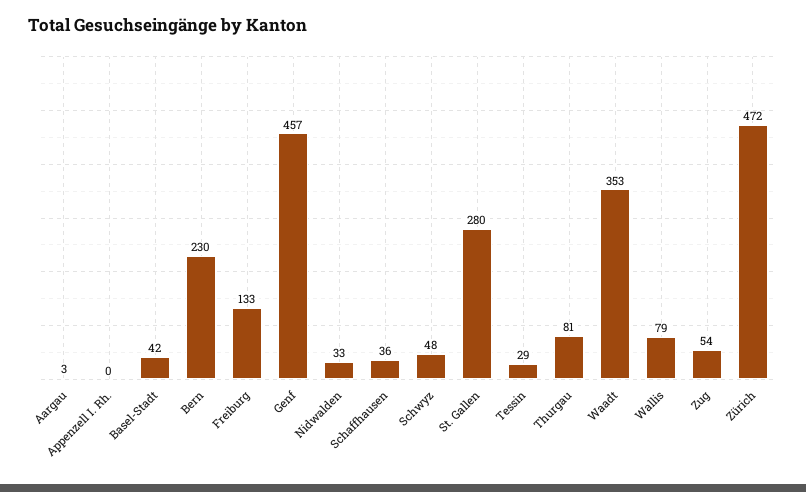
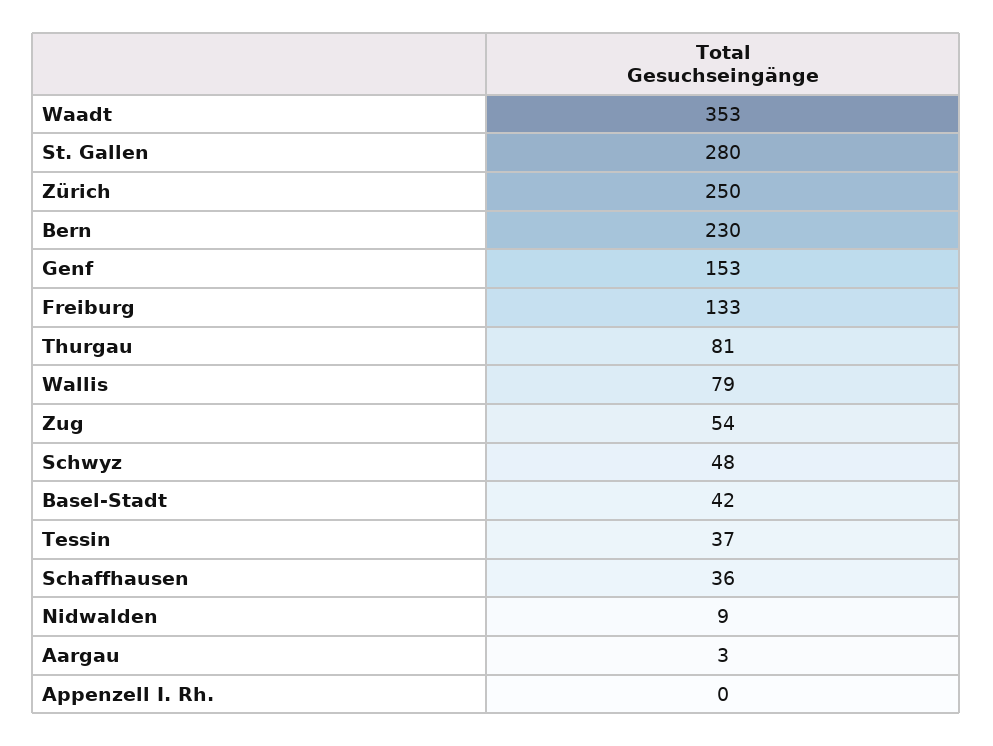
Genf: 457 -> 153
Nidwalden: 33 -> 9
Tessin: 29 -> 37
Zürich: 472 -> 250

